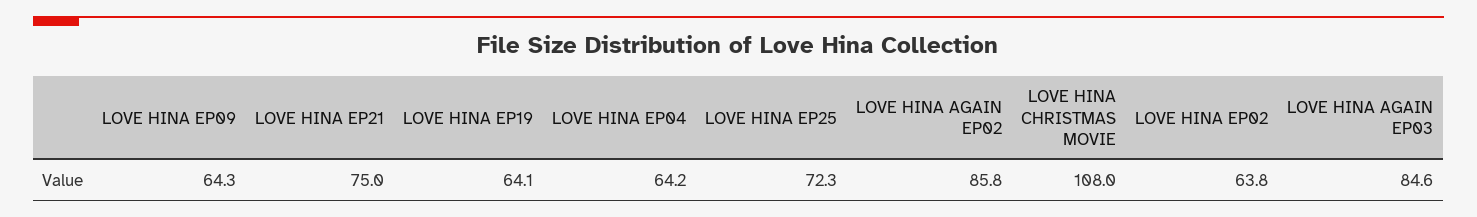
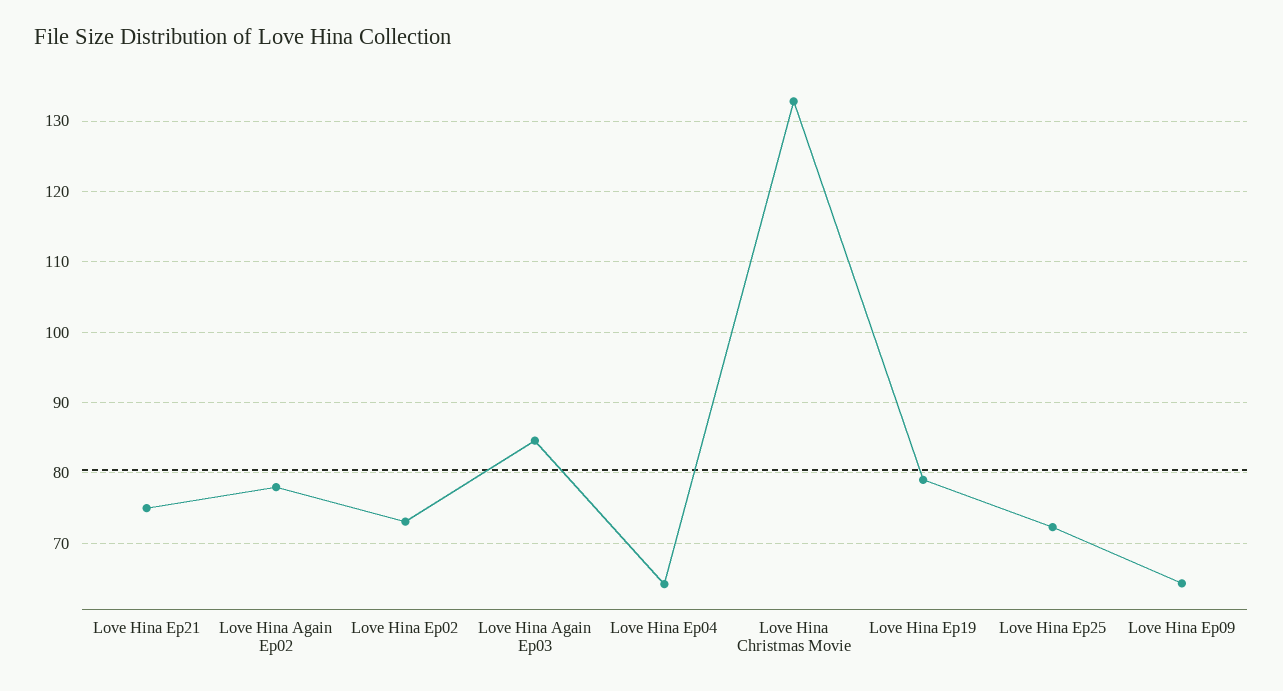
LOVE HINA EP19: 64.1 -> 79
LOVE HINA AGAIN EP02: 85.8 -> 78
LOVE HINA CHRISTMAS MOVIE: 108 -> 133
LOVE HINA EP02: 63.8 -> 73

